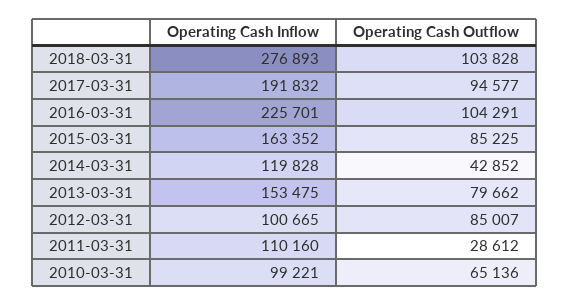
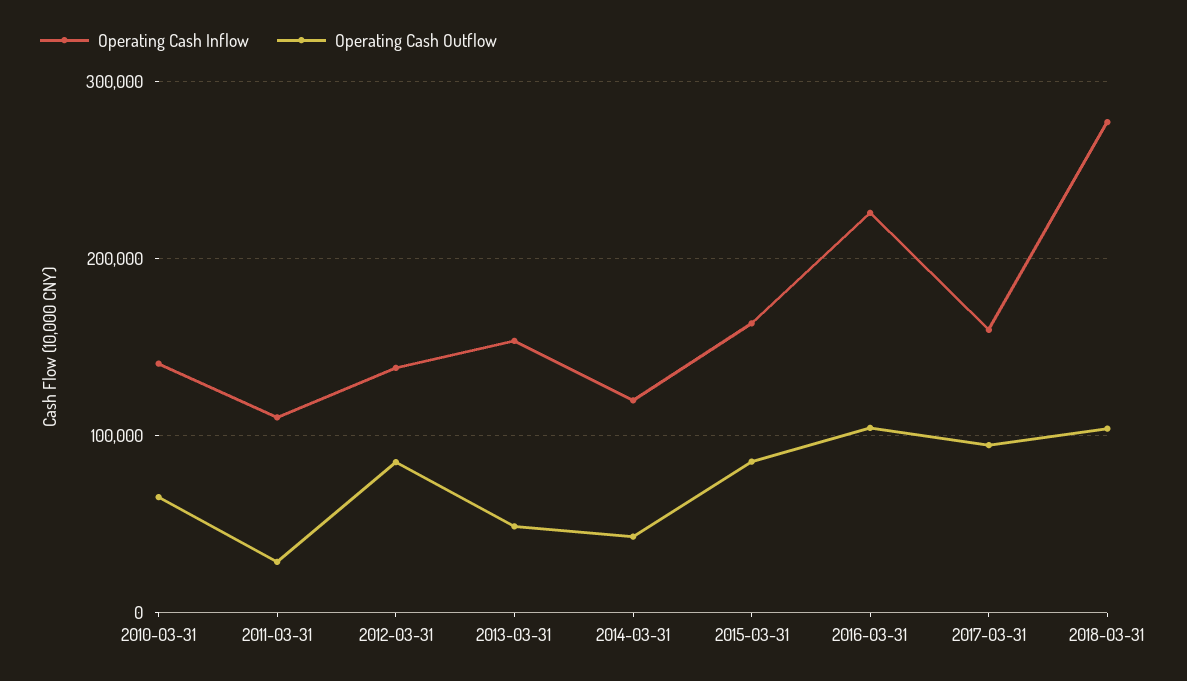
Operating Cash Inflow, 2017-03-31: 191832 -> 160000
Operating Cash Outflow, 2013-03-31: 79662 -> 50000
Operating Cash Inflow, 2012-03-31: 100665 -> 140000
Operating Cash Inflow, 2010-03-31: 99221 -> 140000

